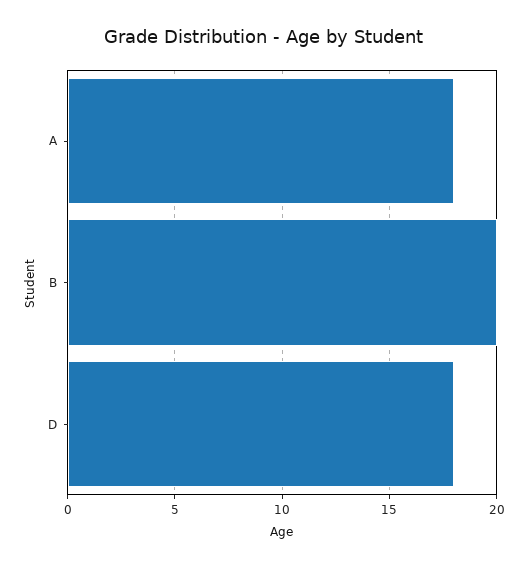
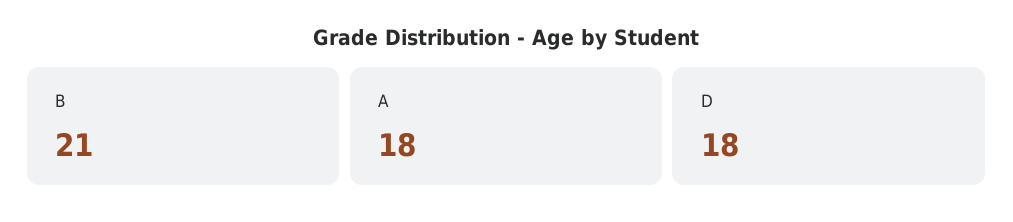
B: 20 -> 21

